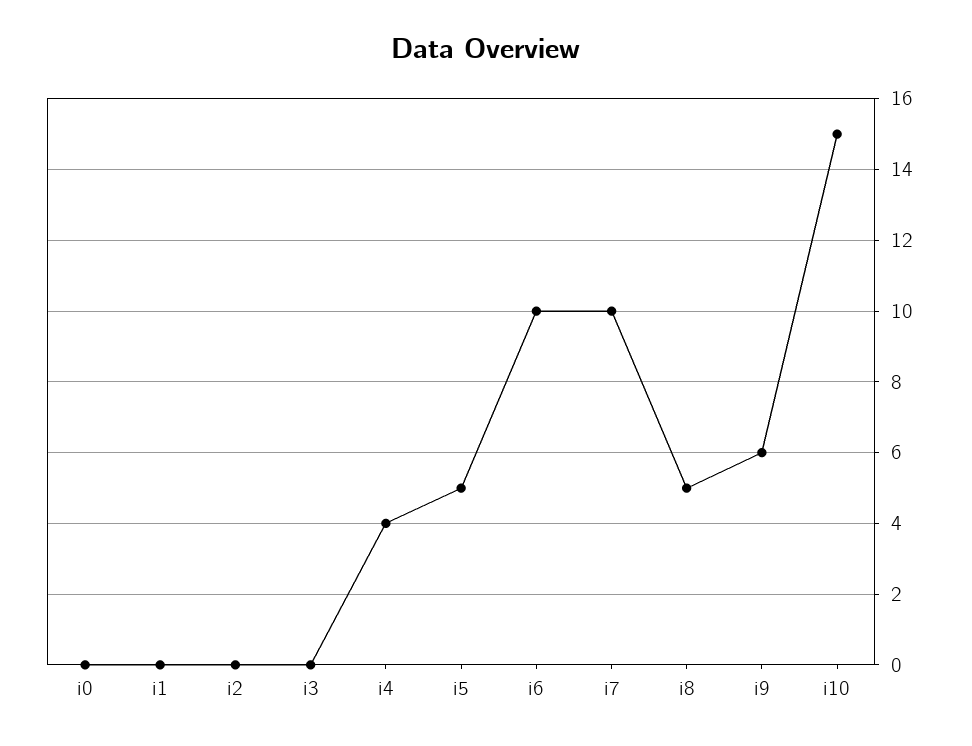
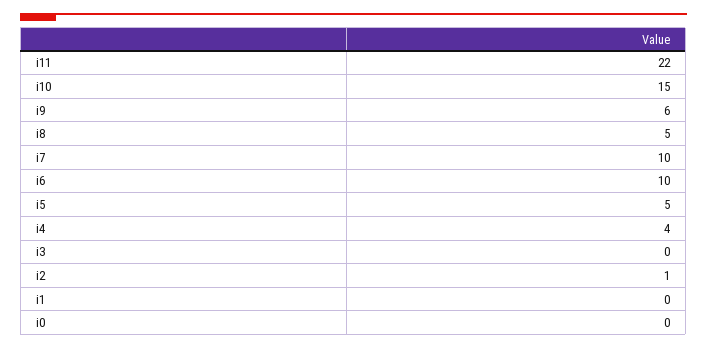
i2: 0 -> 1
i11: none -> 22

